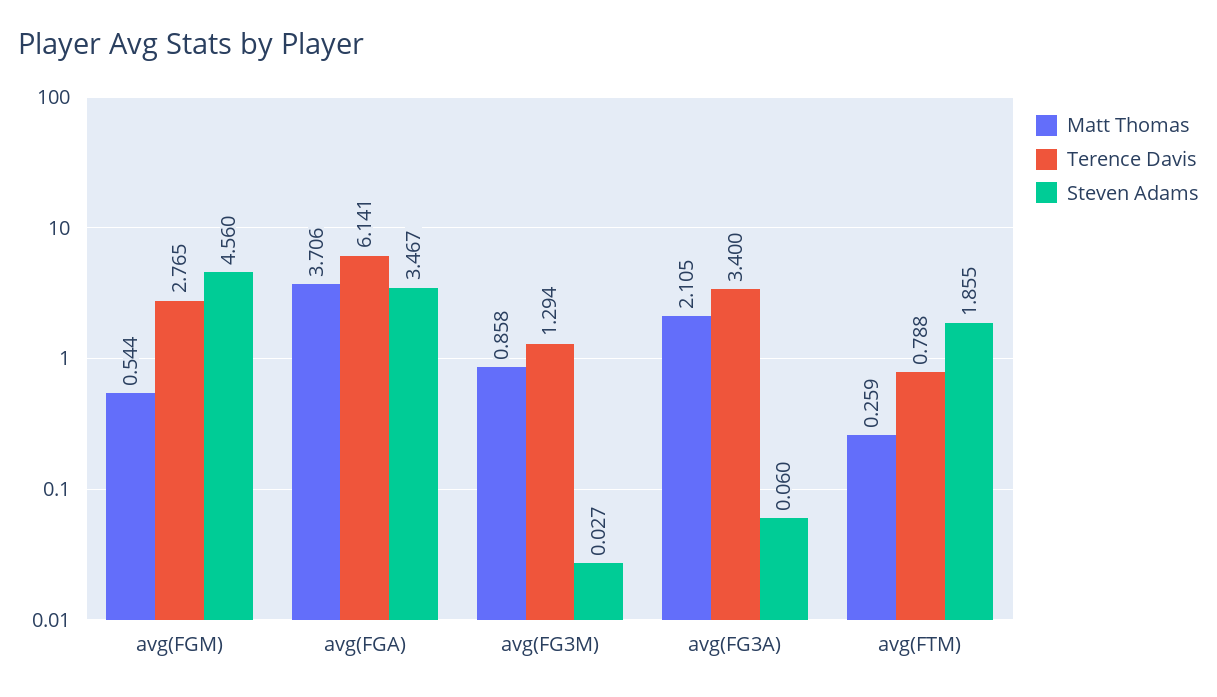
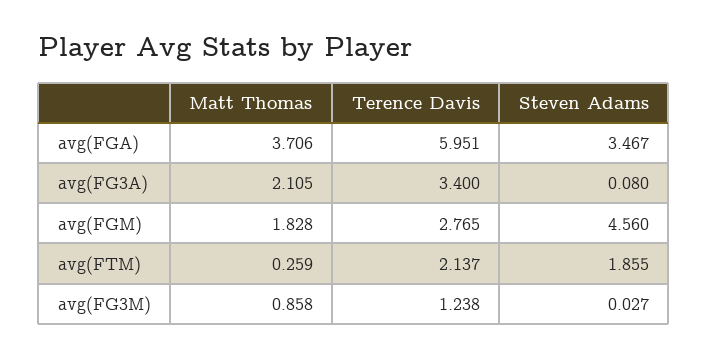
Matt Thomas, avg(FGM): 0.544 -> 1.828
Terence Davis, avg(FGA): 6.141 -> 5.951
Terence Davis, avg(FG3M): 1.294 -> 1.238
Steven Adams, avg(FG3A): 0.06 -> 0.08
Terence Davis, avg(FTM): 0.788 -> 2.137

